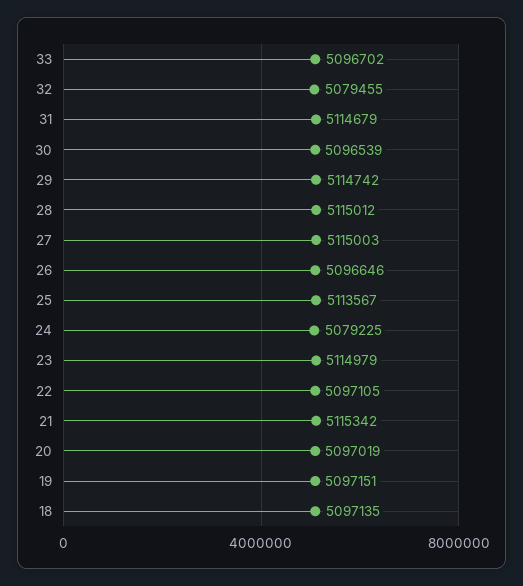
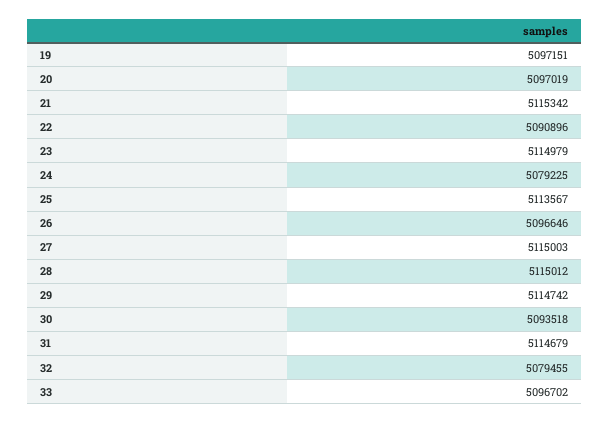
30: 5096539 -> 5093518
22: 5097105 -> 5090896
18: 5097135 -> none

